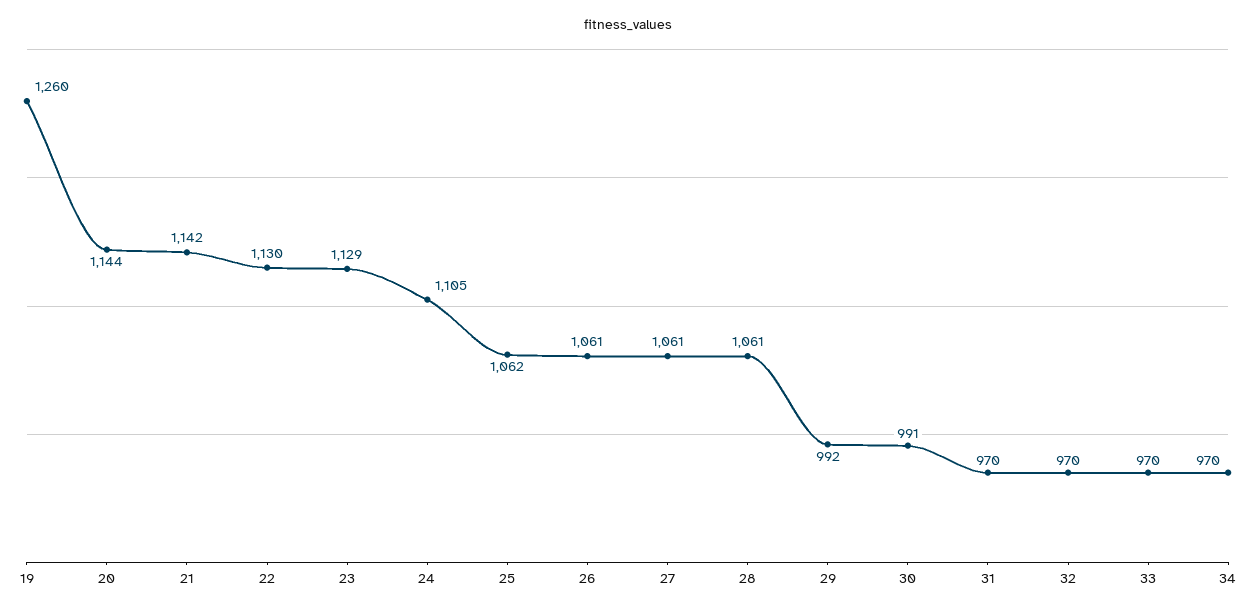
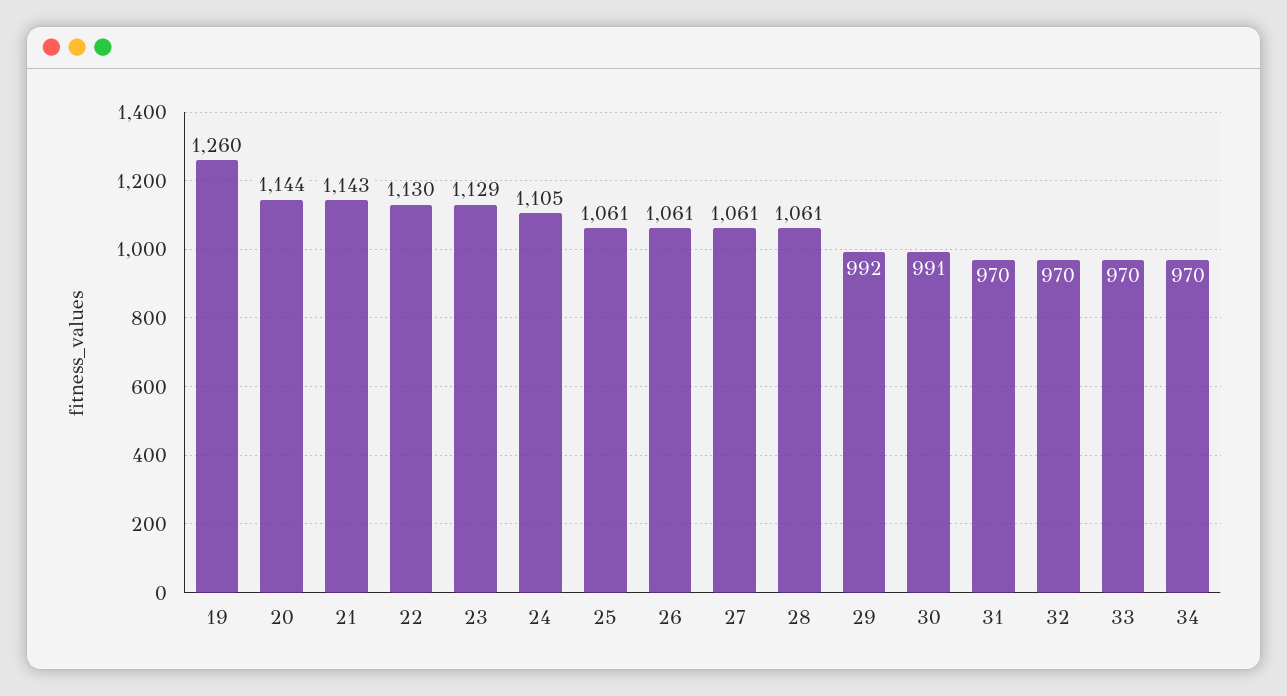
21: 1142 -> 1143
25: 1062 -> 1061

